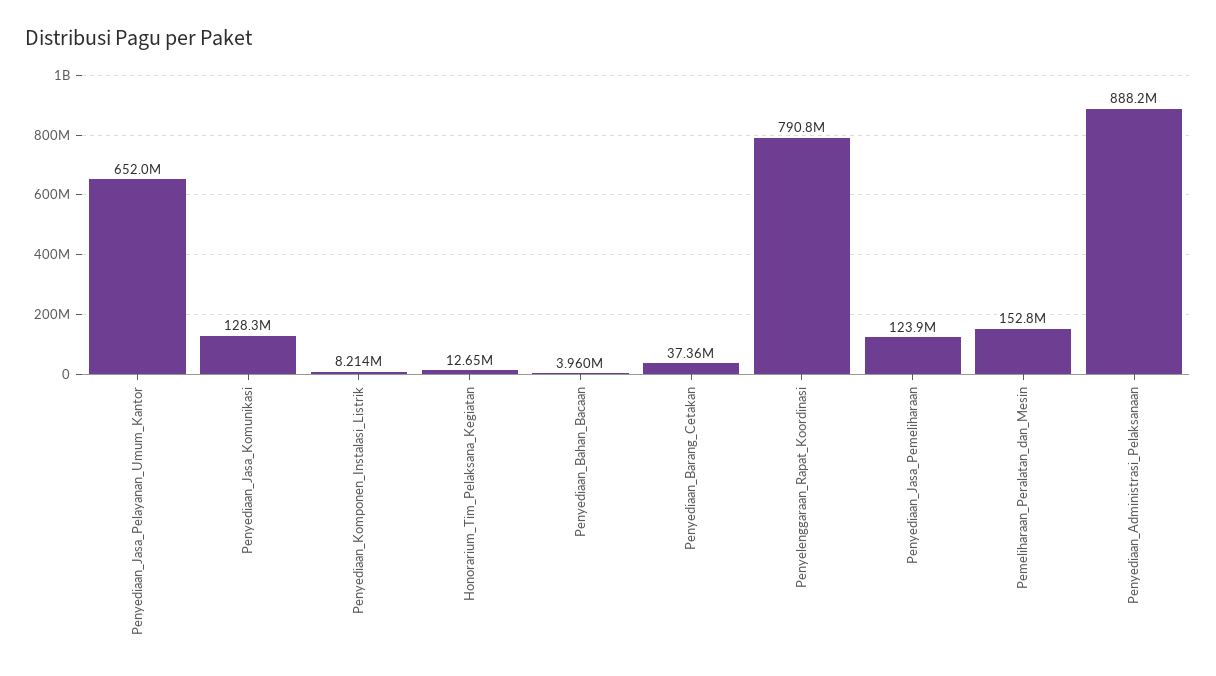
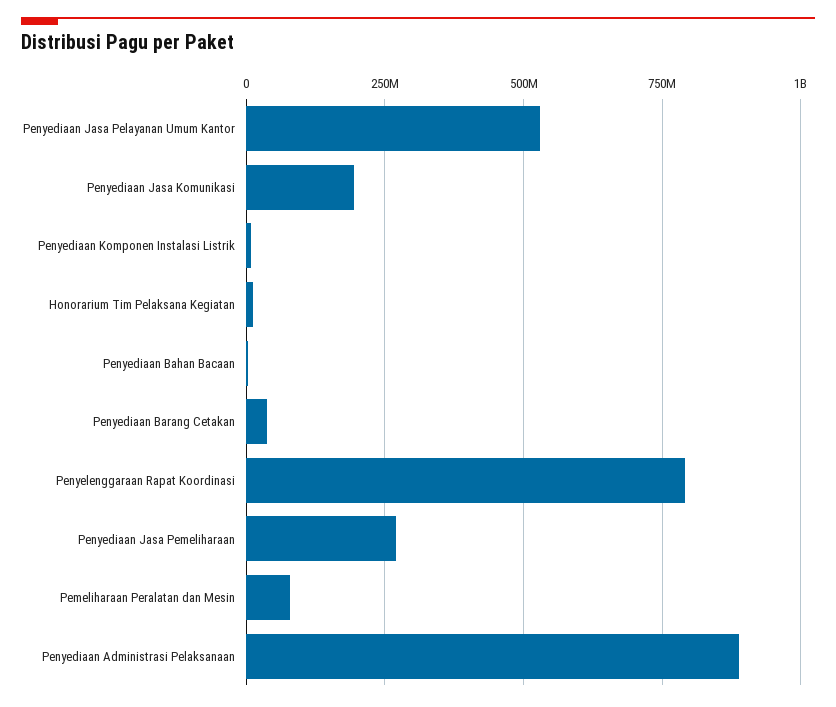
Penyediaan_Jasa_Pelayanan_Umum_Kantor: 652000000 -> 525000000
Penyediaan_Jasa_Komunikasi: 128300000 -> 200000000
Penyediaan_Jasa_Pemeliharaan: 123900000 -> 275000000
Pemeliharaan_Peralatan_dan_Mesin: 152800000 -> 75000000

